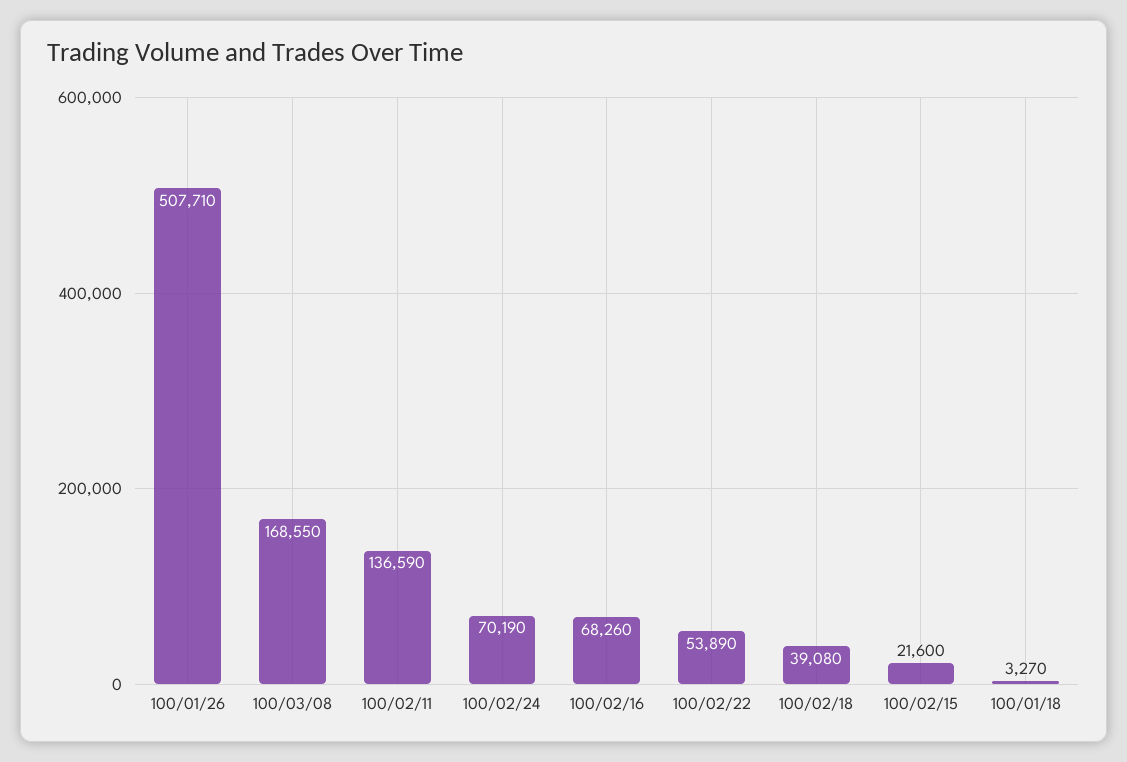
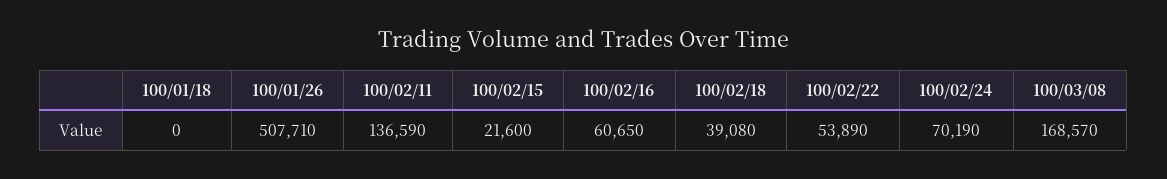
100/03/08: 168550 -> 168570
100/02/16: 68260 -> 60650
100/01/18: 3270 -> 0

